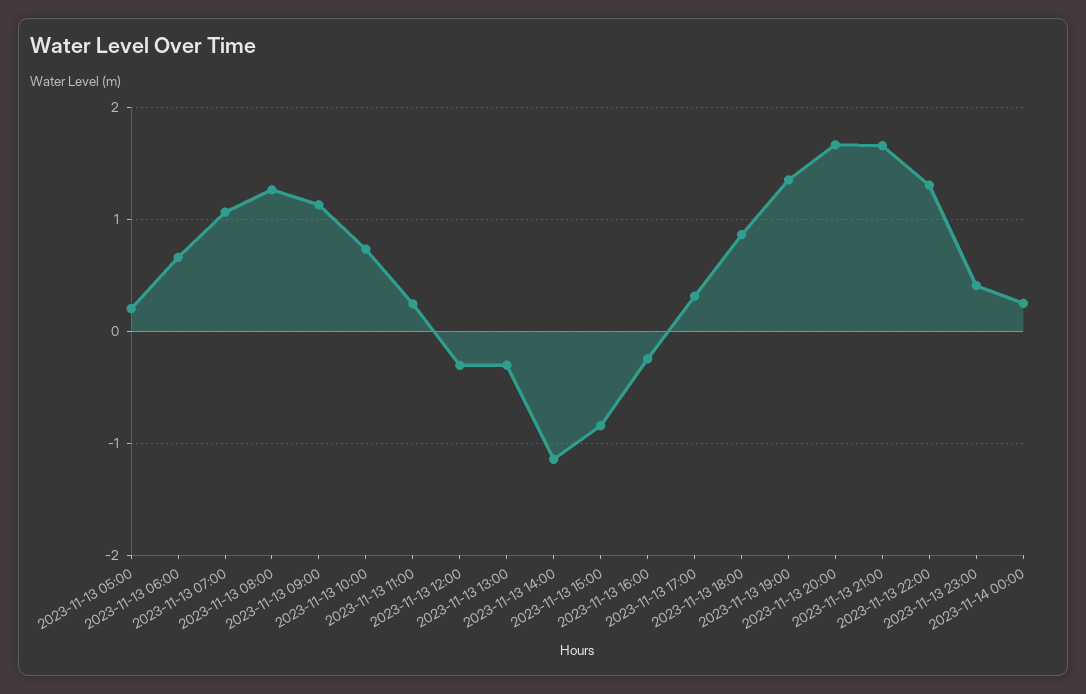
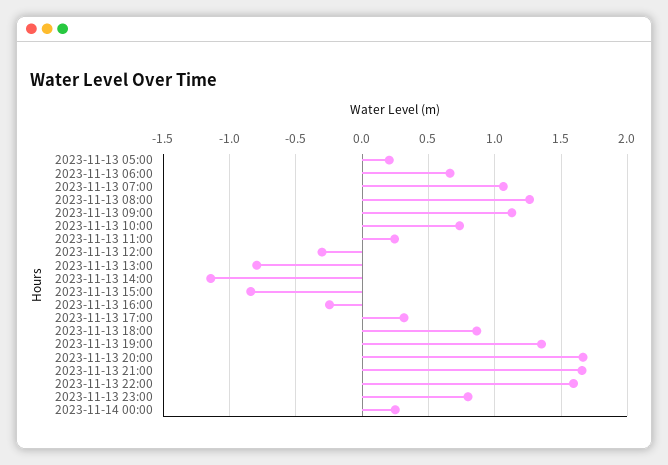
2023-11-13 13:00: -0.3 -> -0.8
2023-11-13 22:00: 1.3 -> 1.6
2023-11-13 23:00: 0.4 -> 0.8

